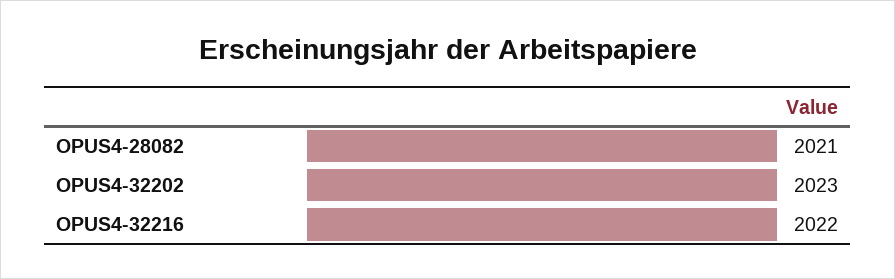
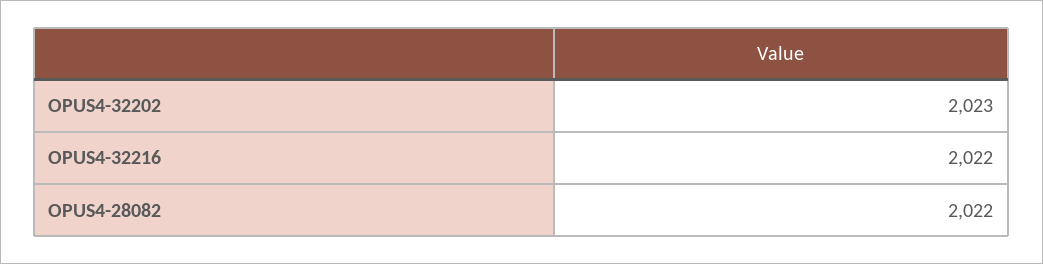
OPUS4-28082: 2021 -> 2022

